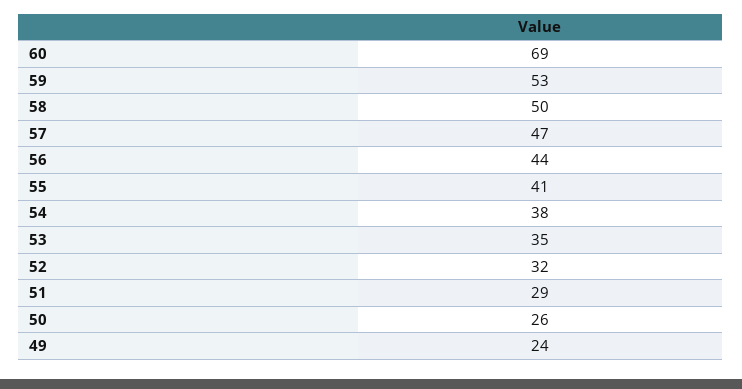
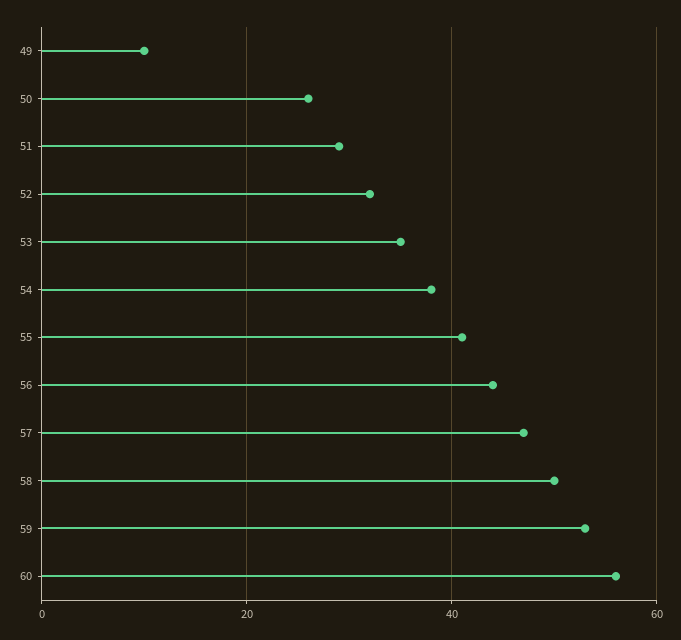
60: 69 -> 55
49: 24 -> 10

